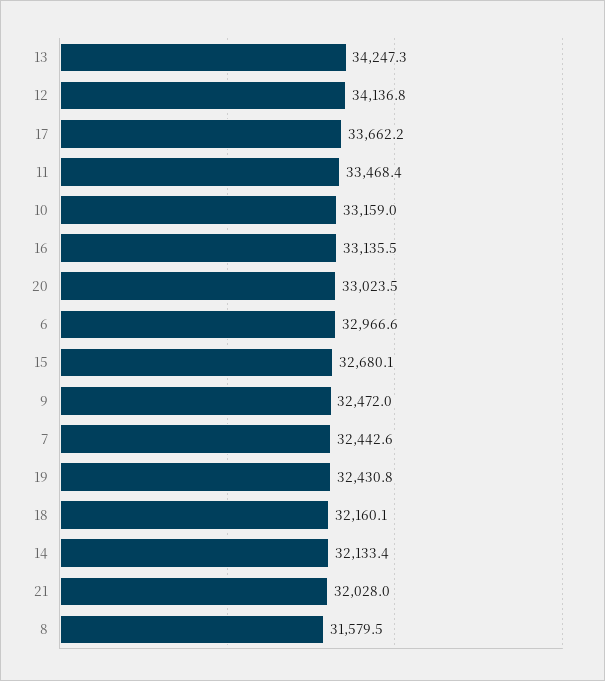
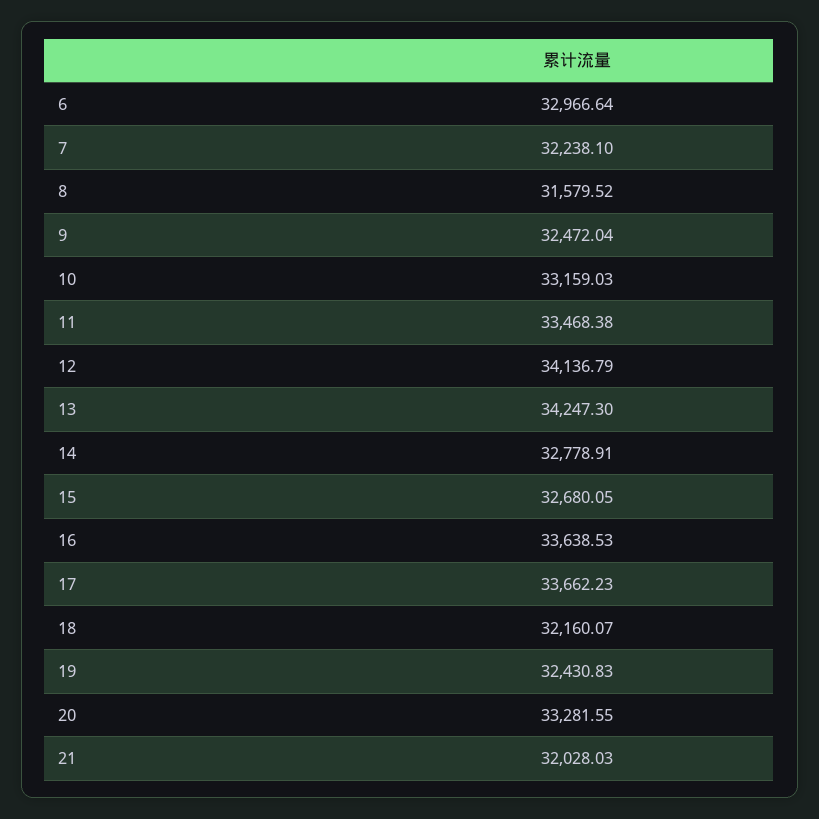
16: 33135.5 -> 33638.53
20: 33023.5 -> 33281.55
7: 32442.6 -> 32238.1
14: 32133.4 -> 32778.91

